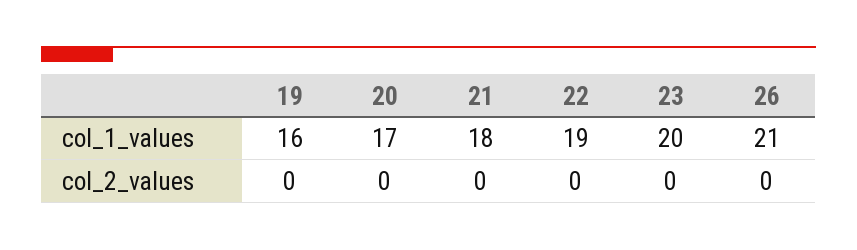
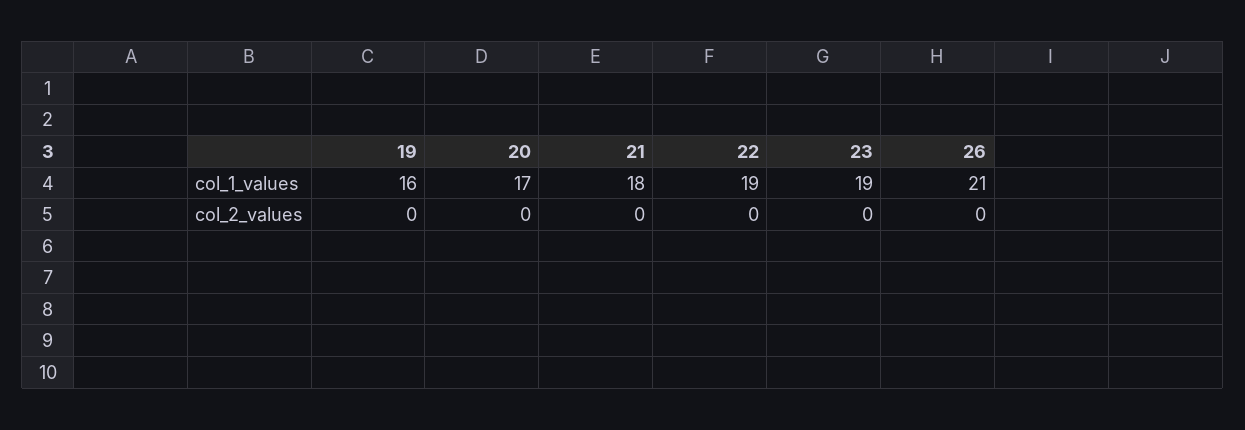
23, col_1_values: 20 -> 19

